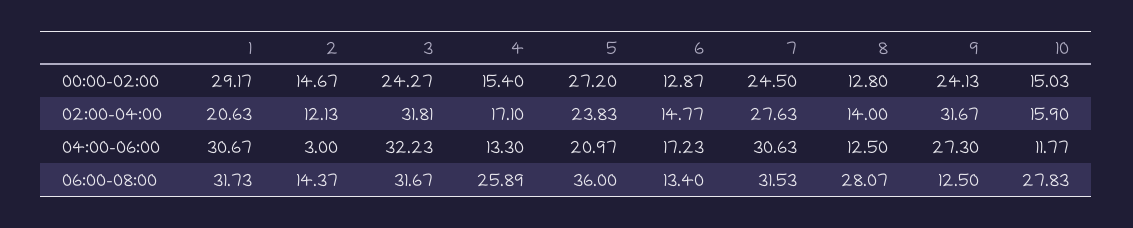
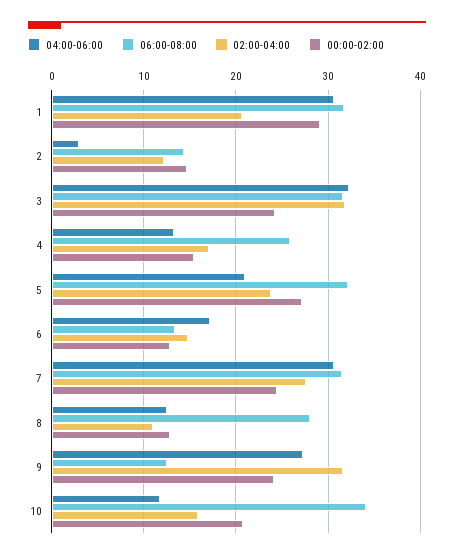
00:00-02:00, 10: 15.03 -> 21
02:00-04:00, 8: 14 -> 11
06:00-08:00, 5: 36 -> 32
06:00-08:00, 10: 27.83 -> 34

